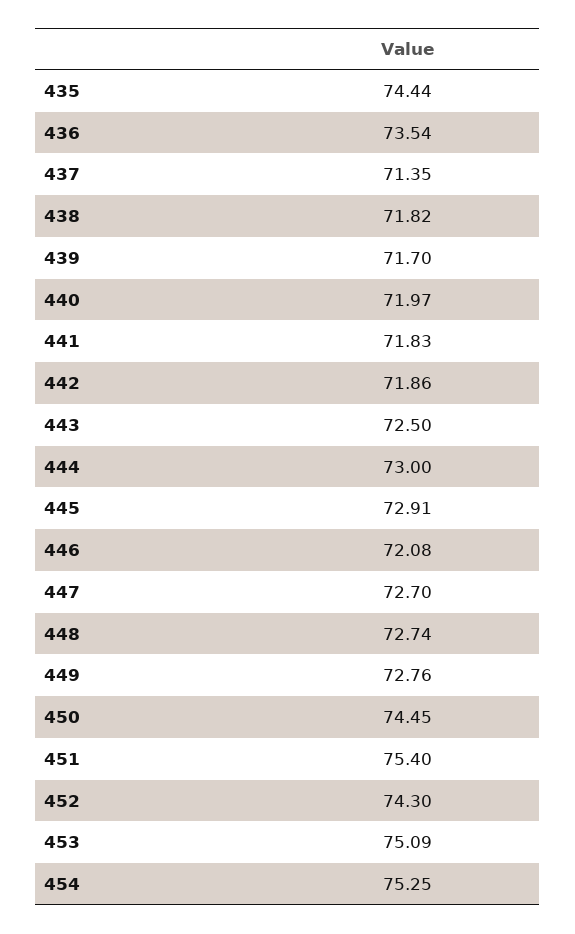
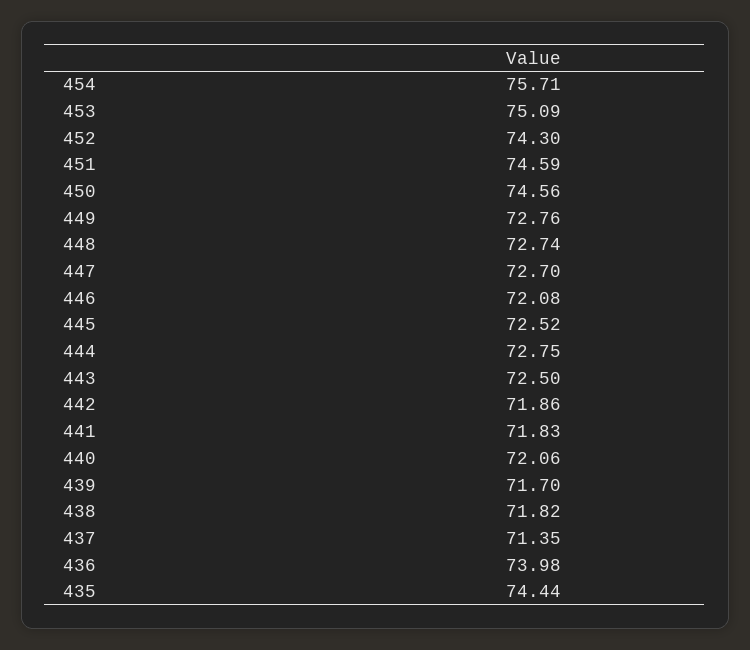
436: 73.54 -> 73.98
440: 71.97 -> 72.06
444: 73 -> 72.75
445: 72.91 -> 72.52
450: 74.45 -> 74.56
451: 75.4 -> 74.59
454: 75.25 -> 75.71

